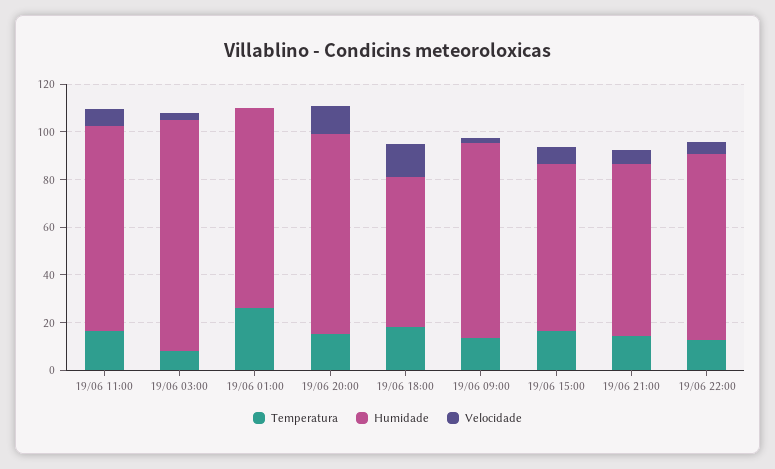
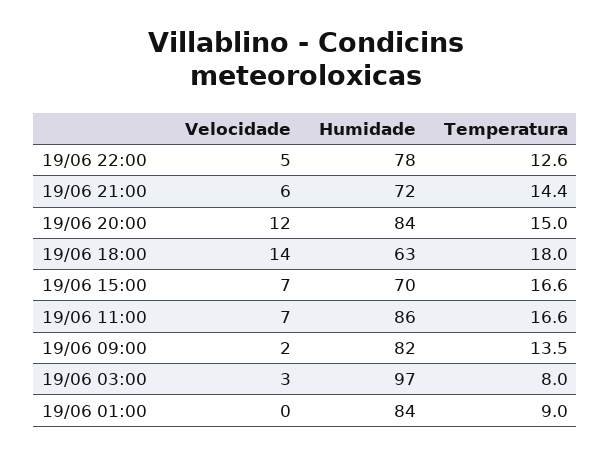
Temperatura, 19/06 01:00: 25 -> 9

